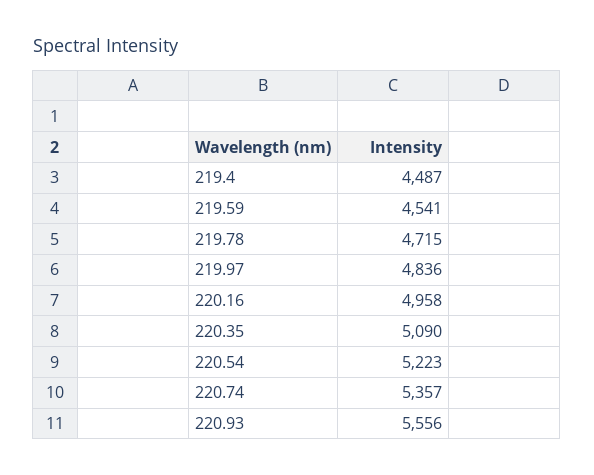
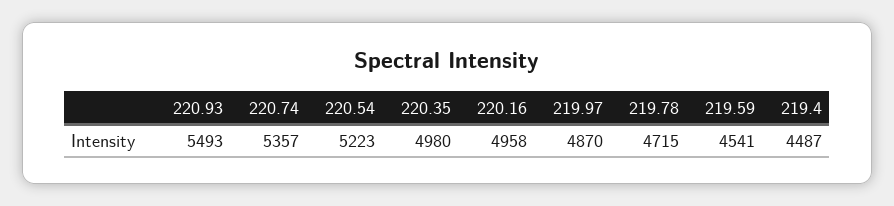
219.97: 4836 -> 4870
220.35: 5090 -> 4980
220.93: 5556 -> 5493

